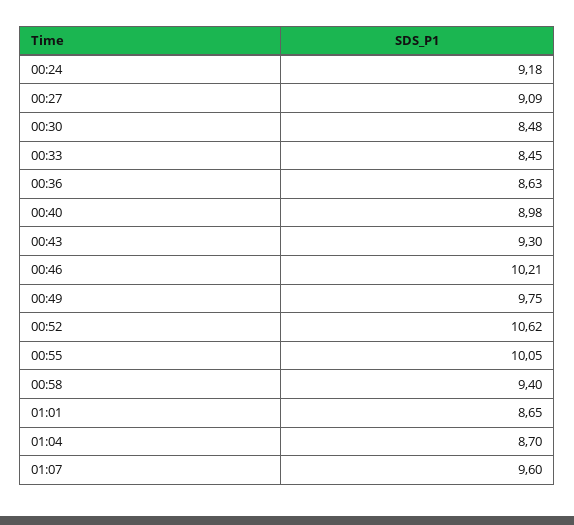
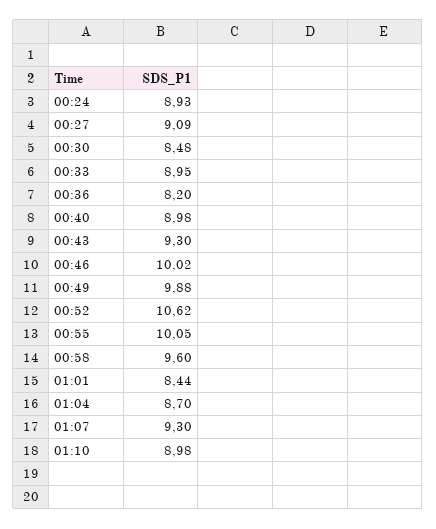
00:24: 9.18 -> 8.93
00:33: 8.45 -> 8.95
00:36: 8.63 -> 8.2
00:46: 10.21 -> 10.02
00:49: 9.75 -> 9.88
00:58: 9.4 -> 9.6
01:01: 8.65 -> 8.44
01:07: 9.6 -> 9.3
01:10: none -> 8.98

